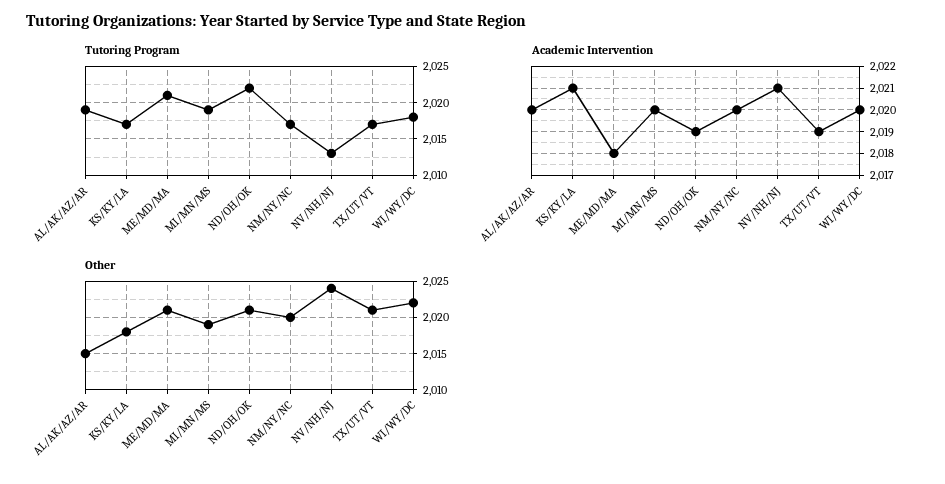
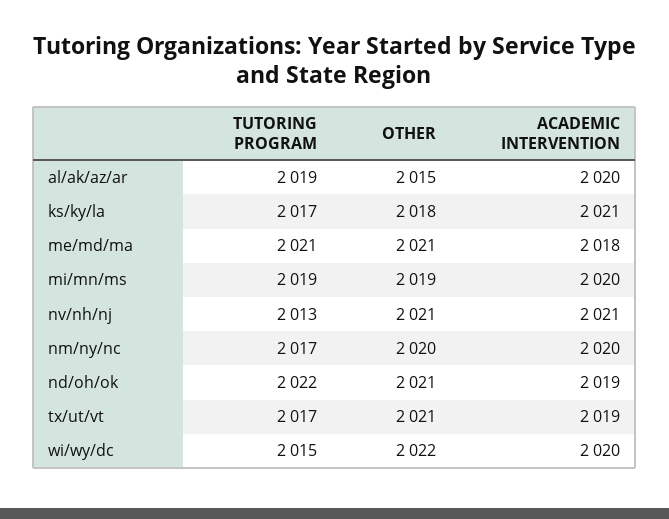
Tutoring Program, WI/WY/DC: 2018 -> 2015
Other, NV/NH/NJ: 2024 -> 2021

